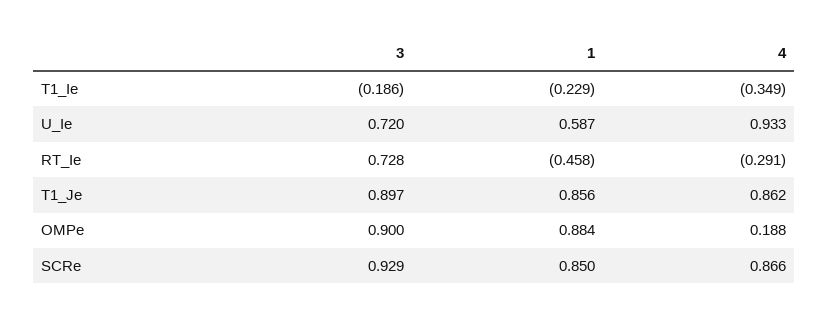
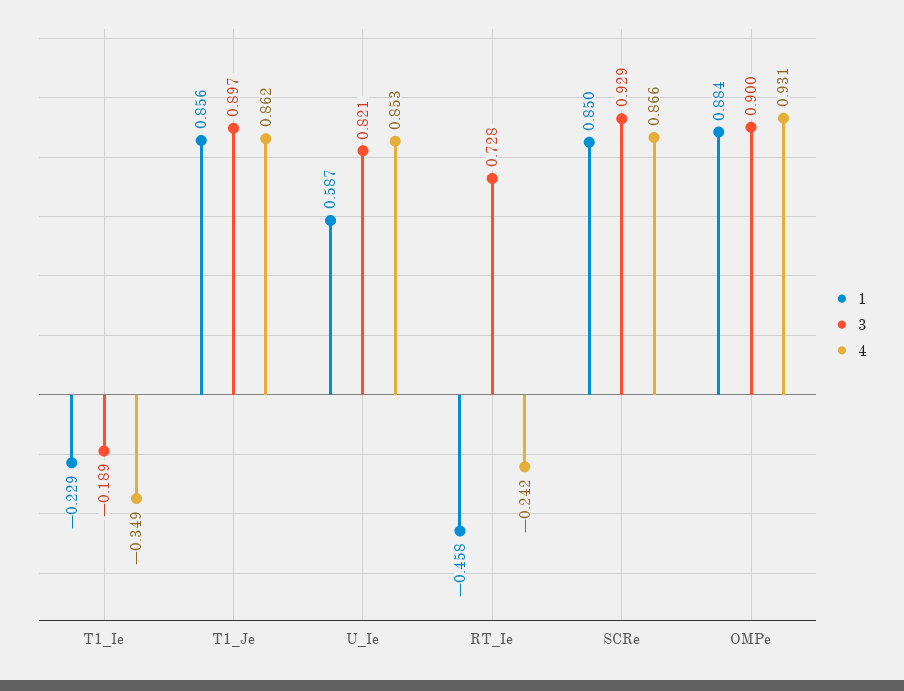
3, T1_Ie: -0.186 -> -0.189
3, U_Ie: 0.72 -> 0.821
4, U_Ie: 0.933 -> 0.853
4, RT_Ie: -0.291 -> -0.242
4, OMPe: 0.188 -> 0.931

